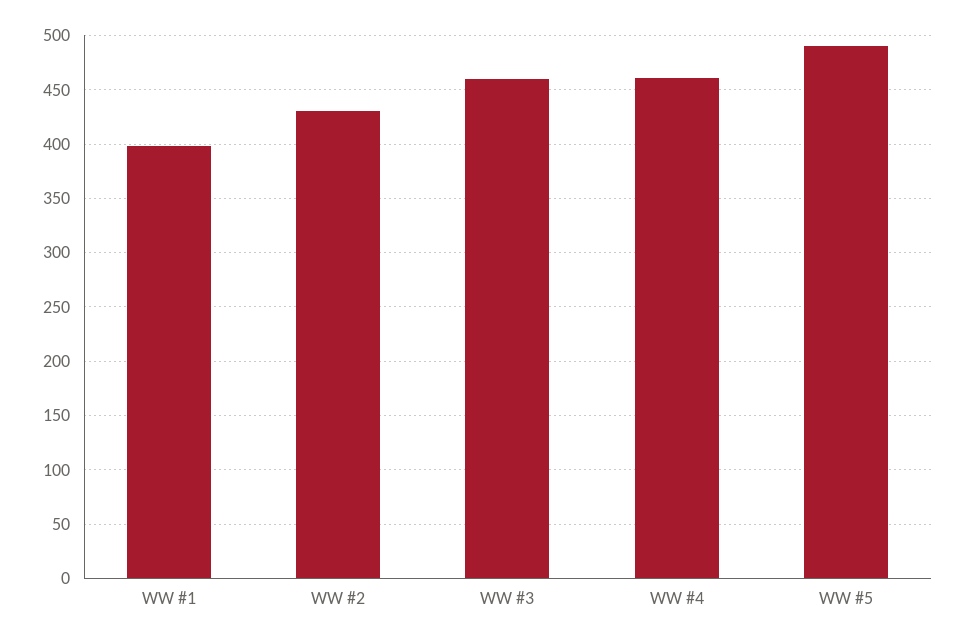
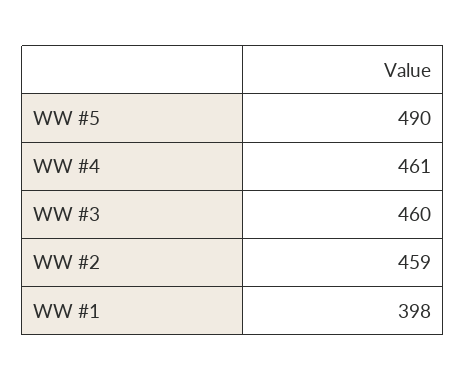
WW #2: 430 -> 459

